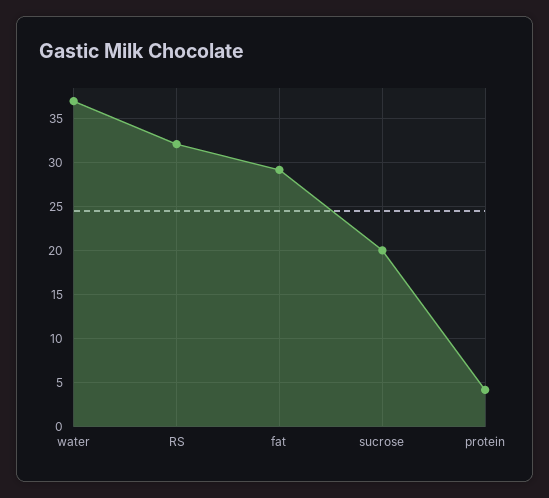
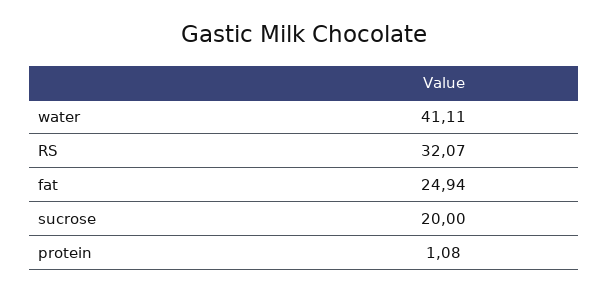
water: 37 -> 41.11
fat: 29 -> 24.94
protein: 4 -> 1.08

